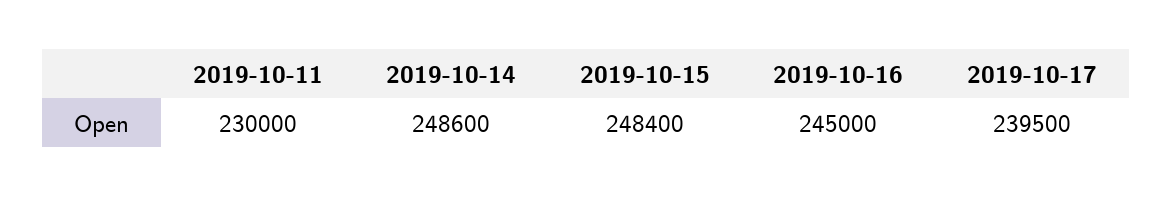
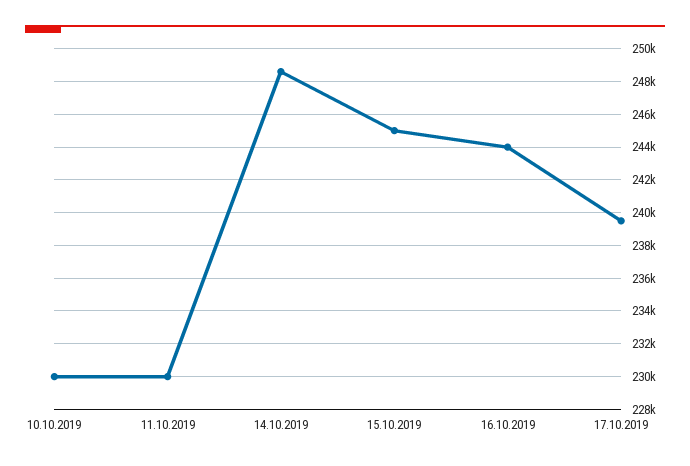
2019-10-15: 248400 -> 245000
2019-10-16: 245000 -> 244000
10.10.2019: none -> 230000

